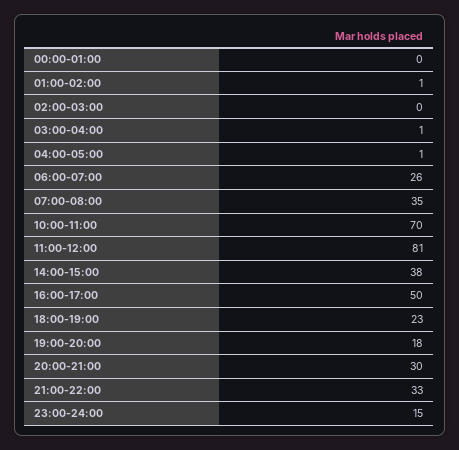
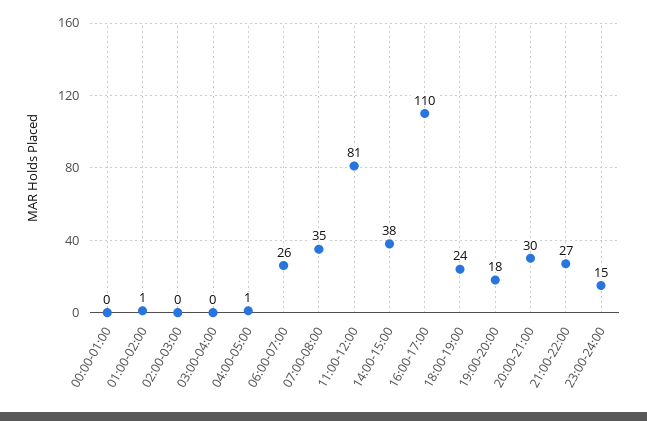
03:00-04:00: 1 -> 0
10:00-11:00: 70 -> none
16:00-17:00: 50 -> 110
18:00-19:00: 23 -> 24
21:00-22:00: 33 -> 27

